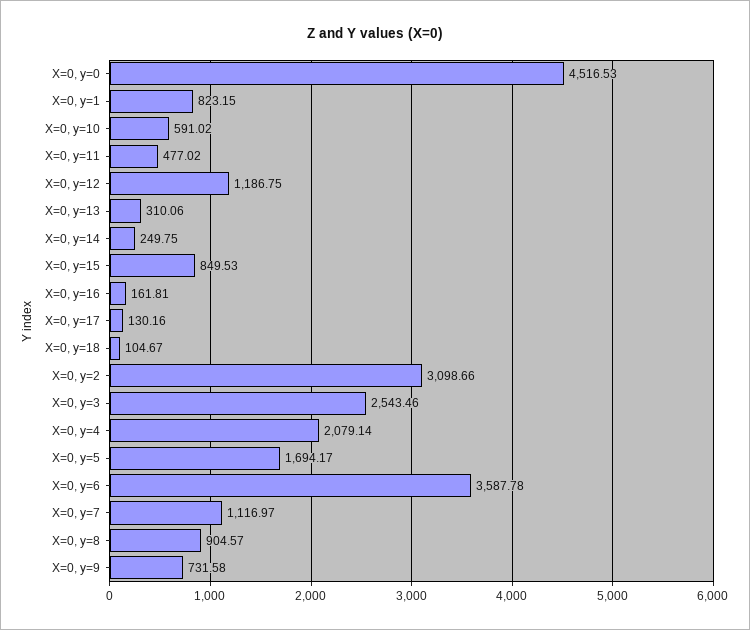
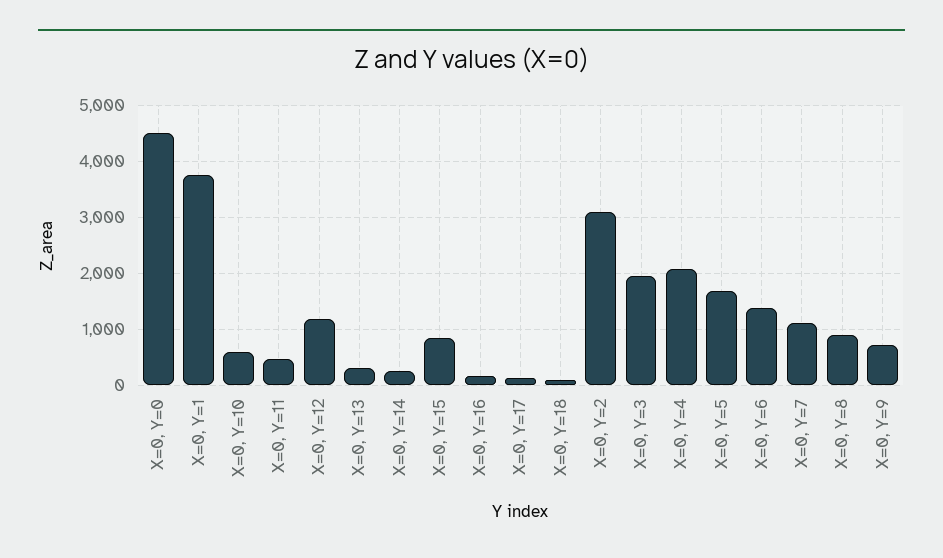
X=0, y=1: 823.15 -> 3800
X=0, y=3: 2543.46 -> 2000
X=0, y=6: 3587.78 -> 1400

